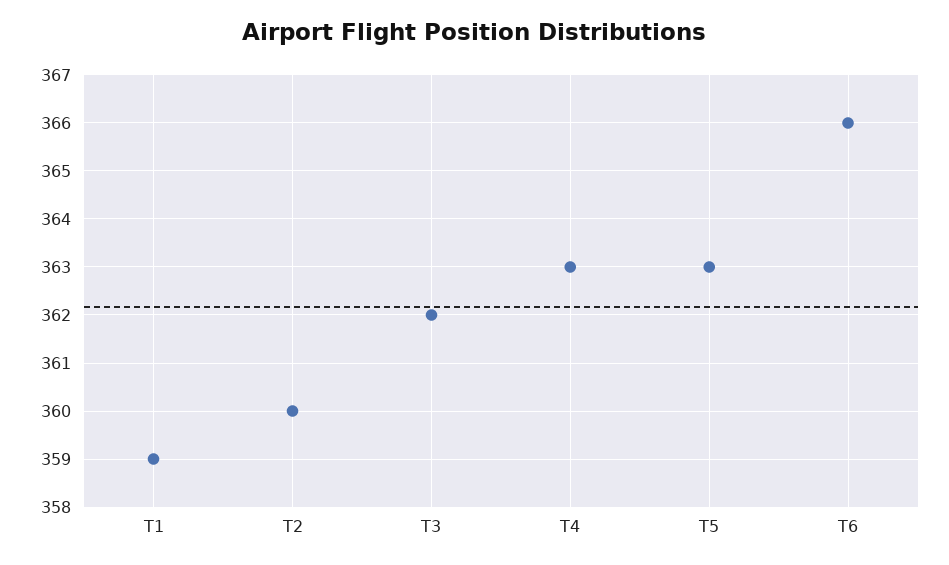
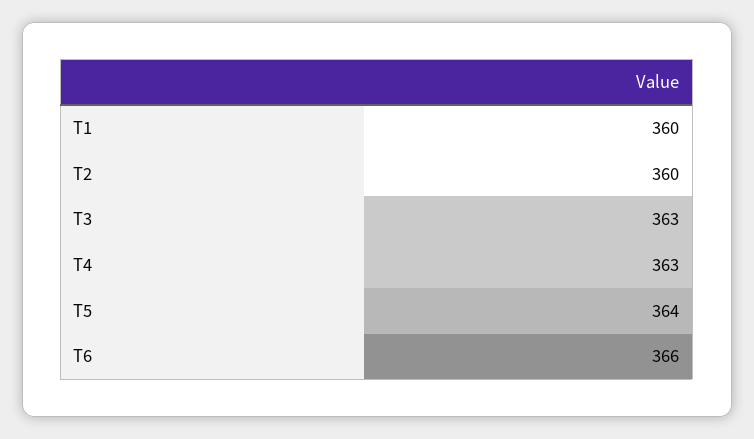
T1: 359 -> 360
T3: 362 -> 363
T5: 363 -> 364

